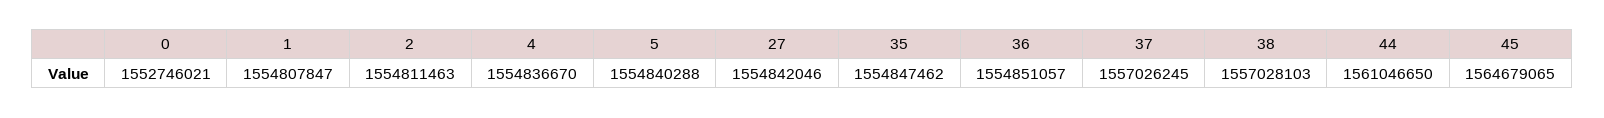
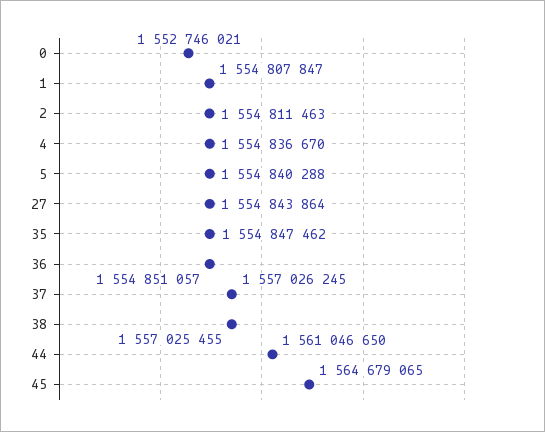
27: 1554842046 -> 1554843864
38: 1557028103 -> 1557025455

